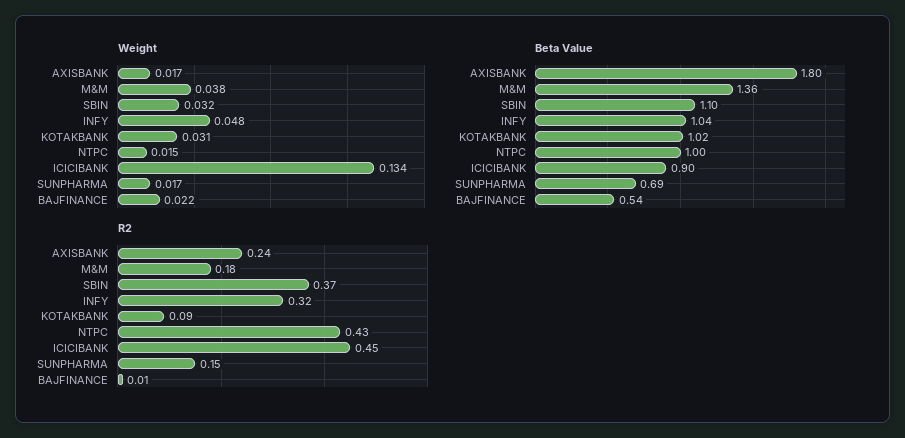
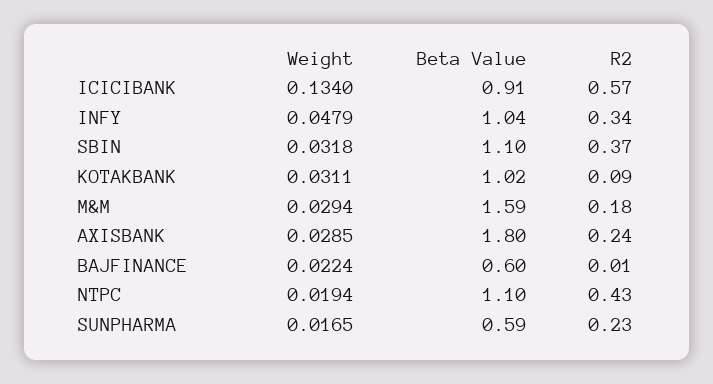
Weight, AXISBANK: 0.017 -> 0.0285
Weight, M&M: 0.038 -> 0.0294
Weight, NTPC: 0.015 -> 0.0194
Beta Value, M&M: 1.36 -> 1.59
Beta Value, NTPC: 1 -> 1.1
Beta Value, ICICIBANK: 0.9 -> 0.91
Beta Value, SUNPHARMA: 0.69 -> 0.59
Beta Value, BAJFINANCE: 0.54 -> 0.6
R2, INFY: 0.32 -> 0.34
R2, ICICIBANK: 0.45 -> 0.57
R2, SUNPHARMA: 0.15 -> 0.23

